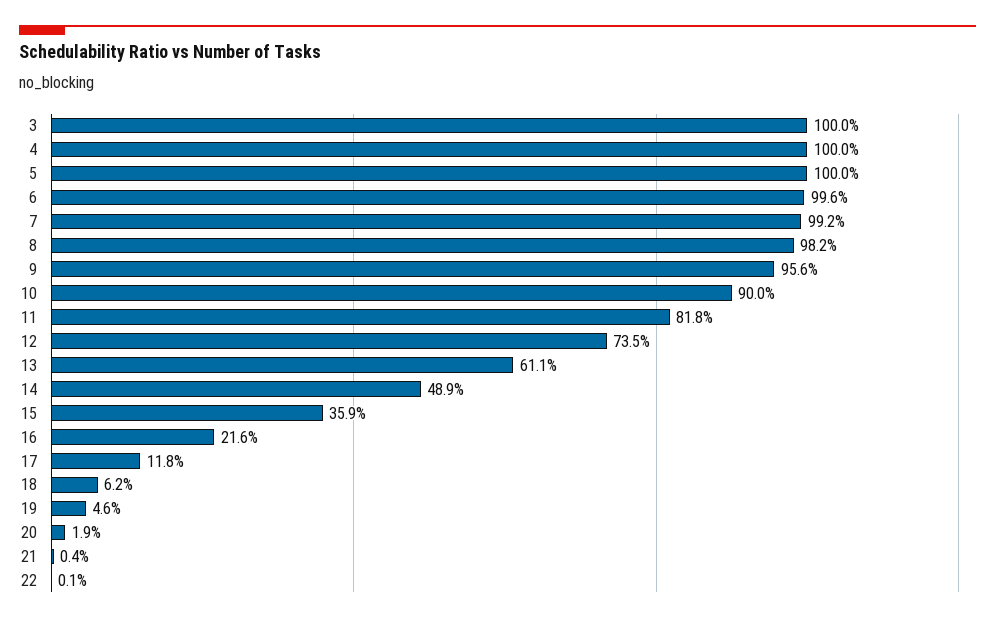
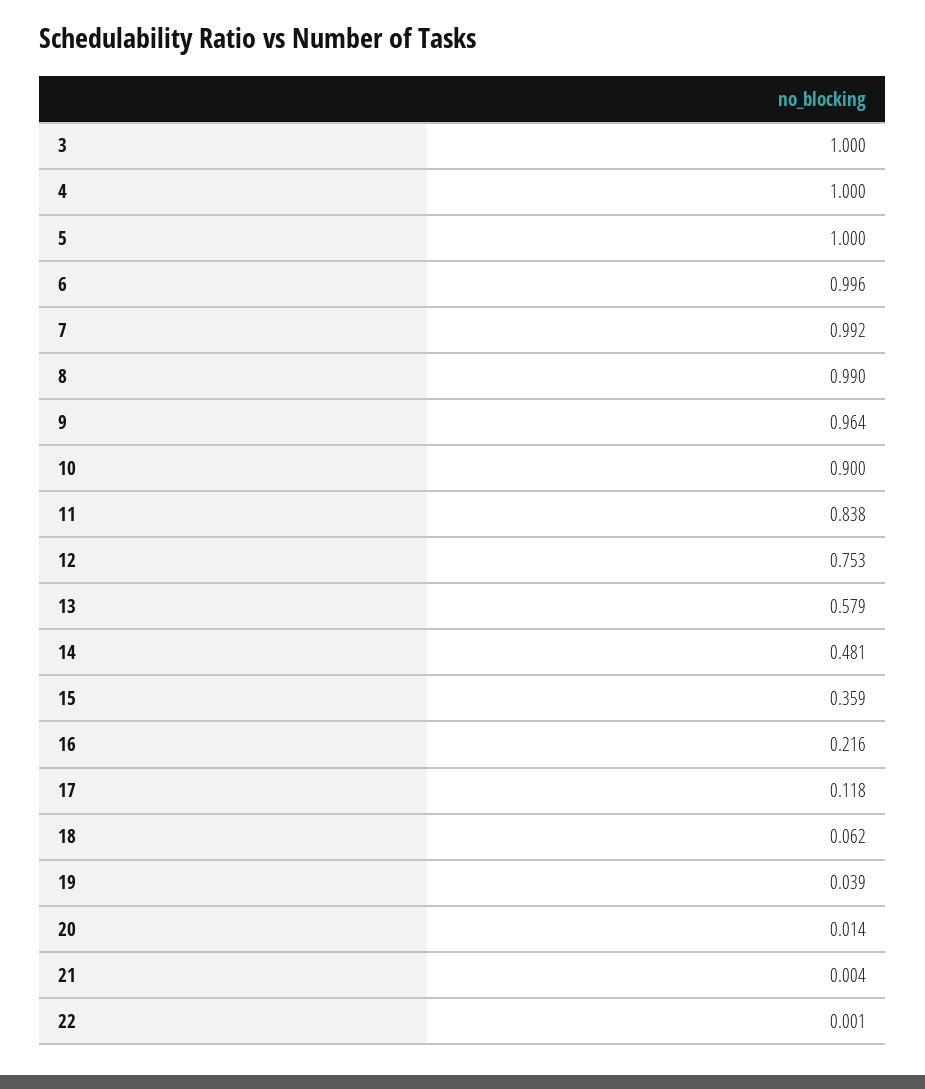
8: 0.982 -> 0.99
9: 0.956 -> 0.964
11: 0.818 -> 0.838
12: 0.735 -> 0.753
13: 0.611 -> 0.579
14: 0.489 -> 0.481
19: 0.046 -> 0.039
20: 0.019 -> 0.014

